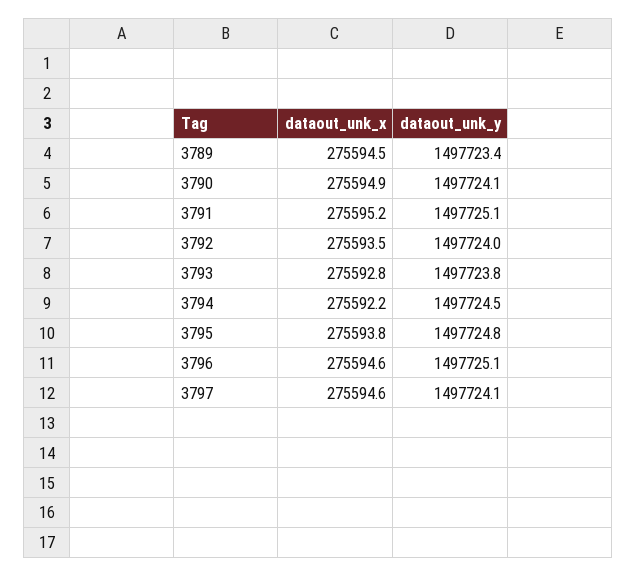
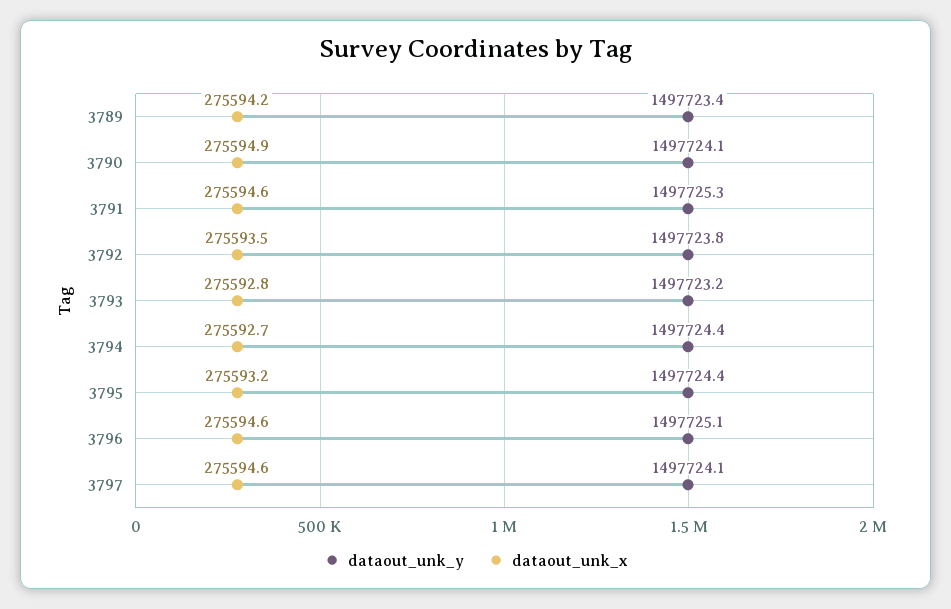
dataout_unk_x, 3789: 275594.5 -> 275594.2
dataout_unk_x, 3791: 275595.2 -> 275594.6
dataout_unk_y, 3791: 1497725.1 -> 1497725.3
dataout_unk_y, 3792: 1497724 -> 1497723.8
dataout_unk_y, 3793: 1497723.8 -> 1497723.2
dataout_unk_x, 3794: 275592.2 -> 275592.7
dataout_unk_y, 3794: 1497724.5 -> 1497724.4
dataout_unk_x, 3795: 275593.8 -> 275593.2
dataout_unk_y, 3795: 1497724.8 -> 1497724.4

